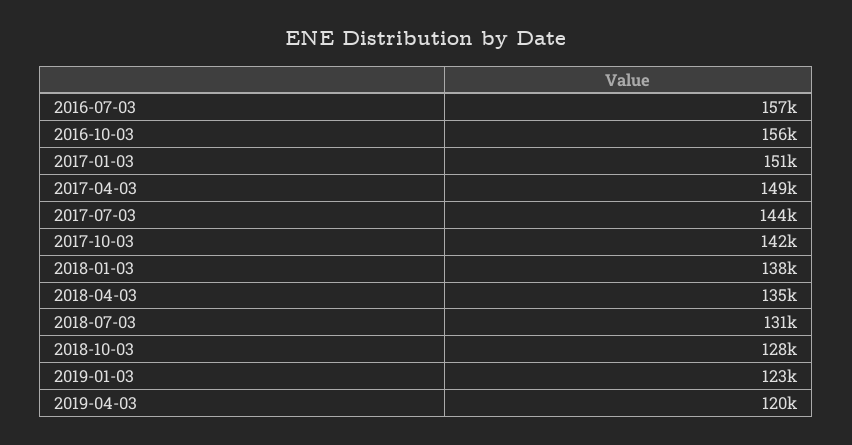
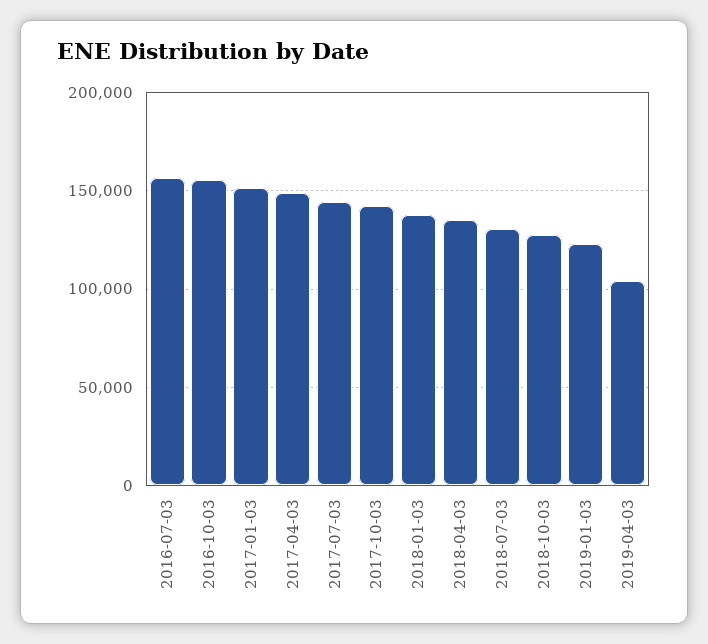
2019-04-03: 120000 -> 105000

